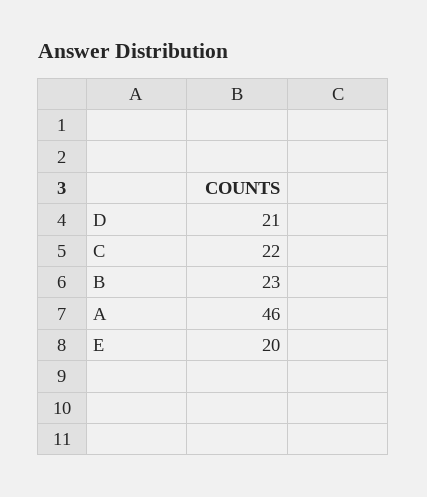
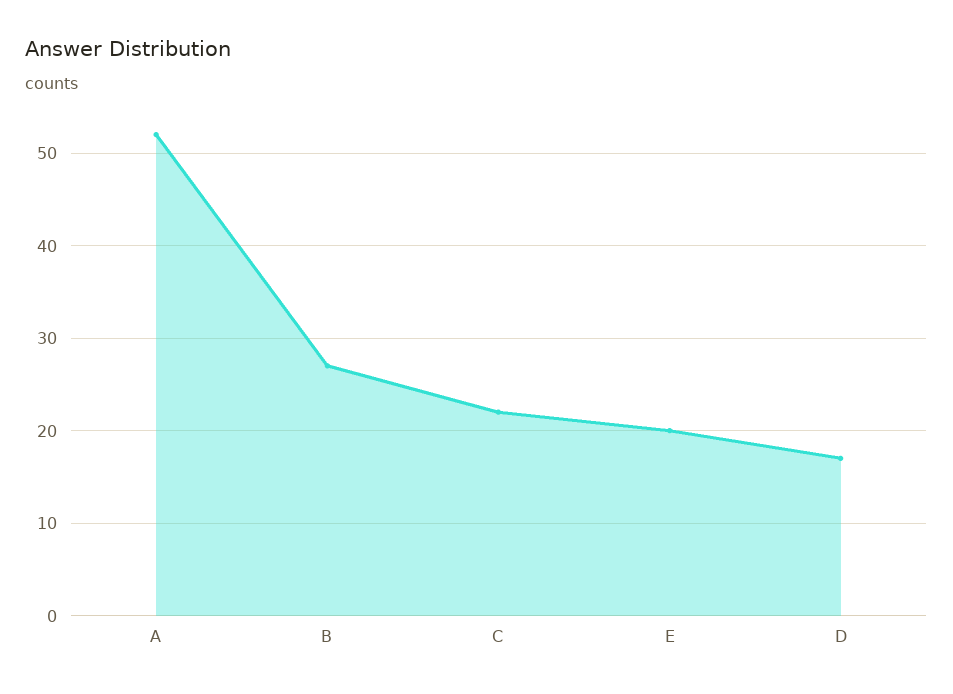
D: 21 -> 17
B: 23 -> 27
A: 46 -> 52

